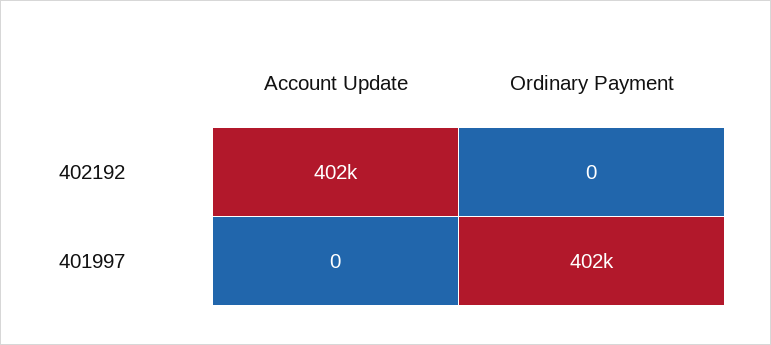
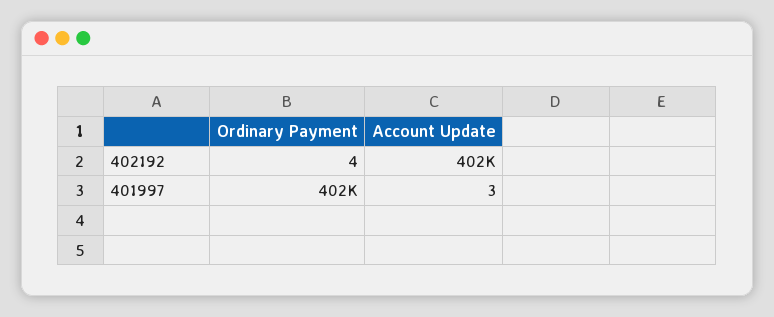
Ordinary Payment, 402192: 0 -> 4
Account Update, 401997: 0 -> 3

